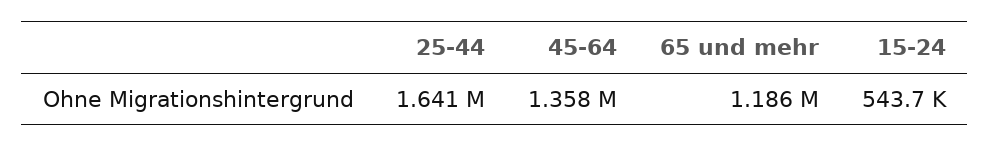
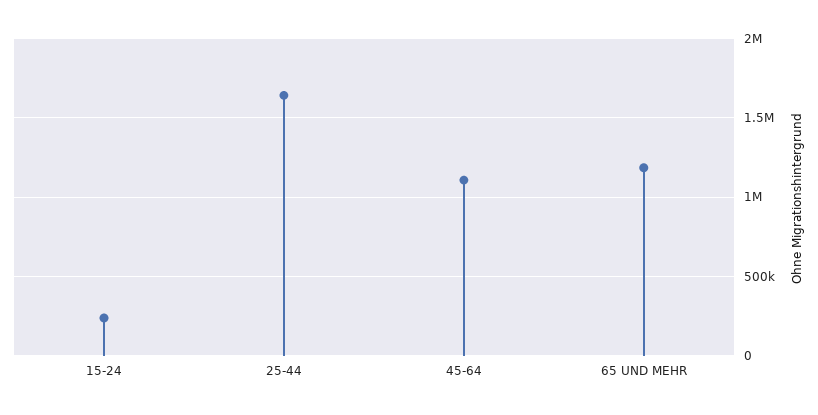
45-64: 1358000 -> 1100000
15-24: 543700 -> 250000

